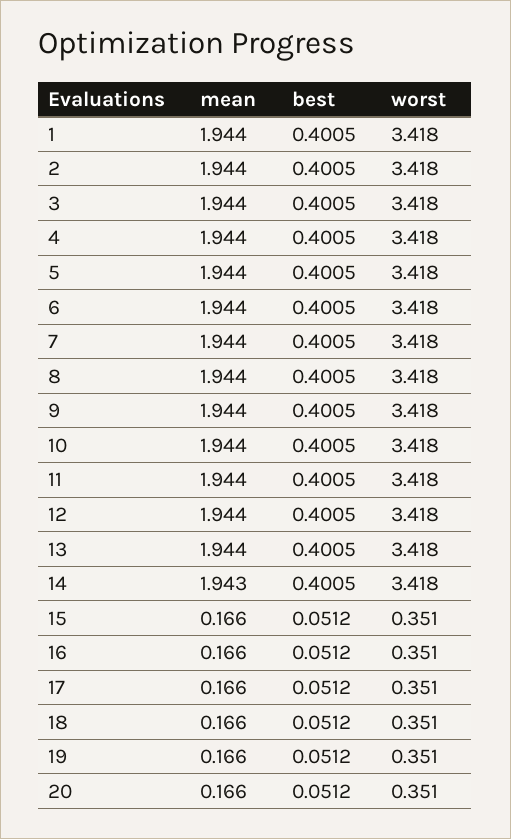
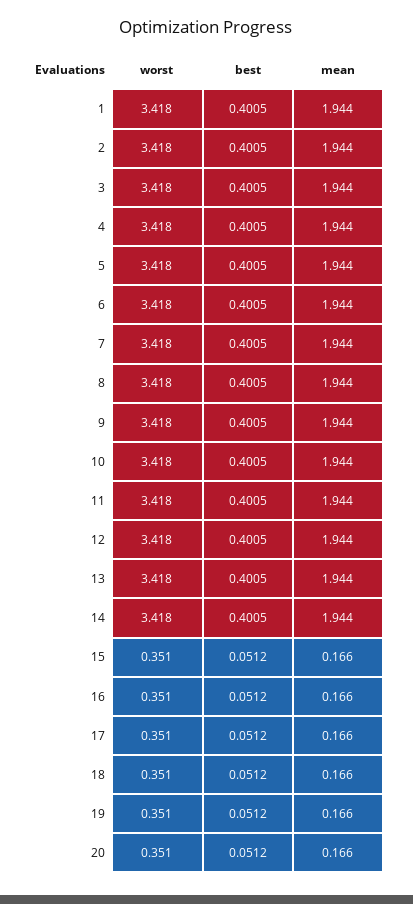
mean, 14: 1.943 -> 1.944

